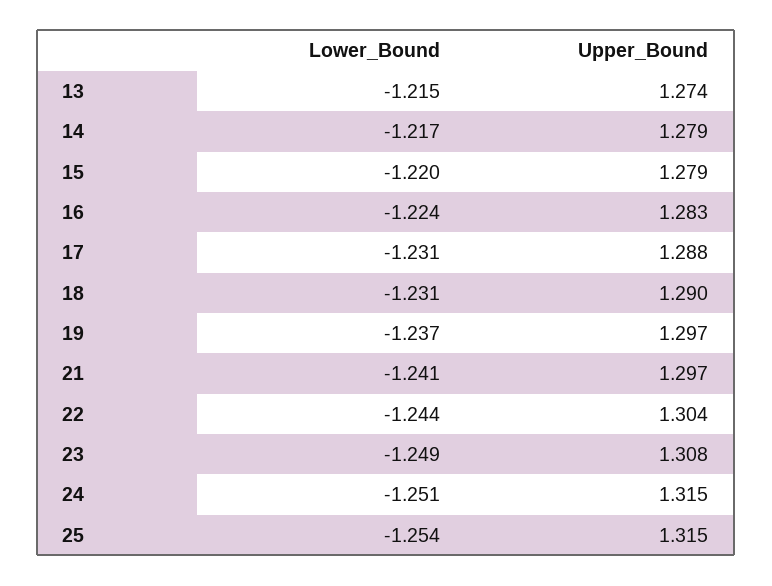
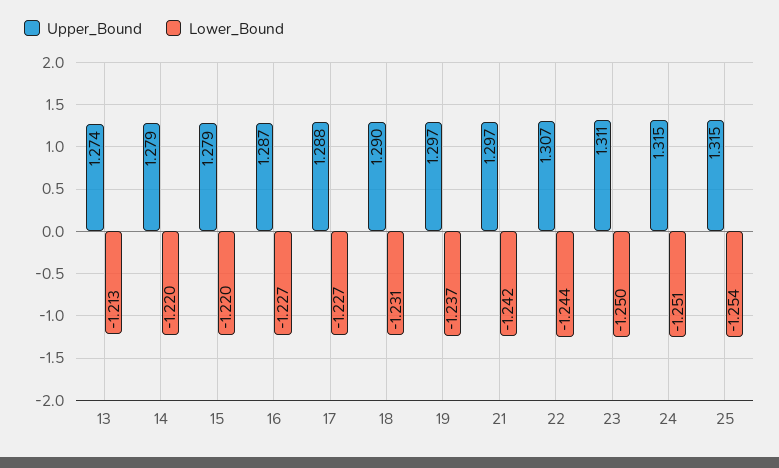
Lower_Bound, 13: -1.215 -> -1.213
Lower_Bound, 14: -1.217 -> -1.22
Lower_Bound, 16: -1.224 -> -1.227
Upper_Bound, 16: 1.283 -> 1.287
Lower_Bound, 17: -1.231 -> -1.227
Lower_Bound, 21: -1.241 -> -1.242
Upper_Bound, 22: 1.304 -> 1.307
Lower_Bound, 23: -1.249 -> -1.25
Upper_Bound, 23: 1.308 -> 1.311

